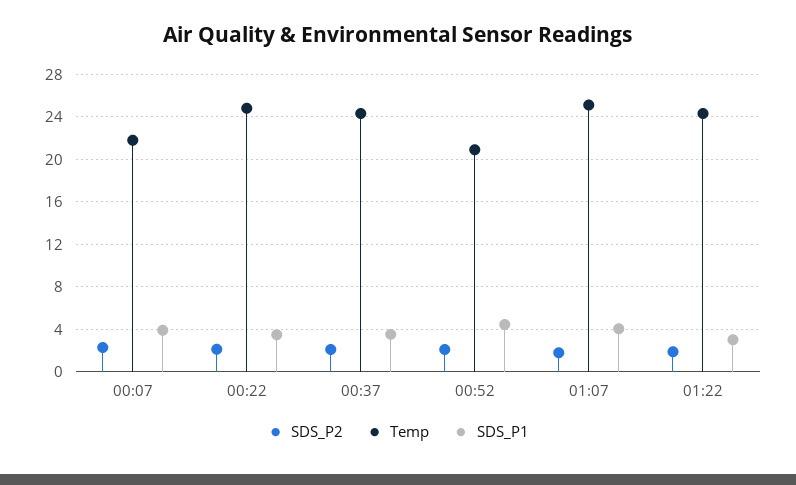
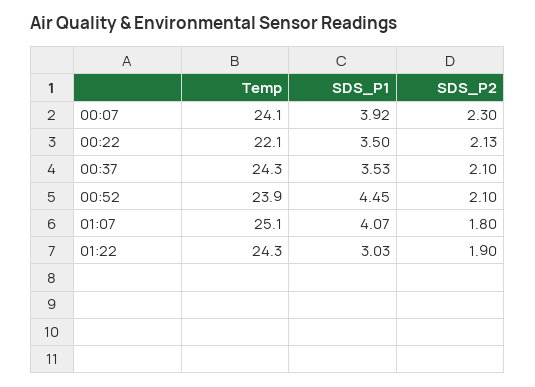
Temp, 00:07: 22 -> 24.1
Temp, 00:22: 25 -> 22.1
Temp, 00:52: 21 -> 23.9

